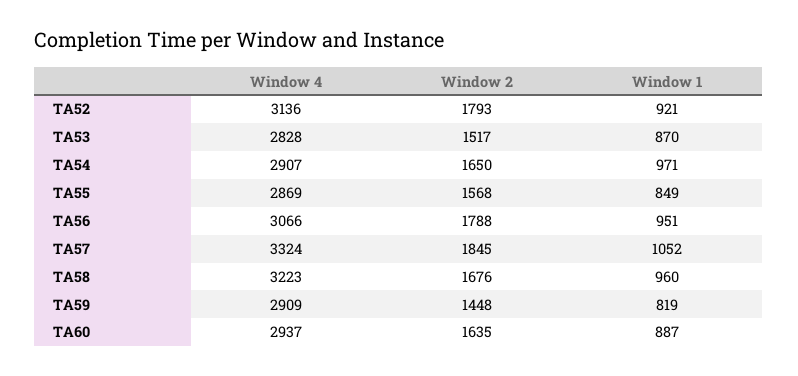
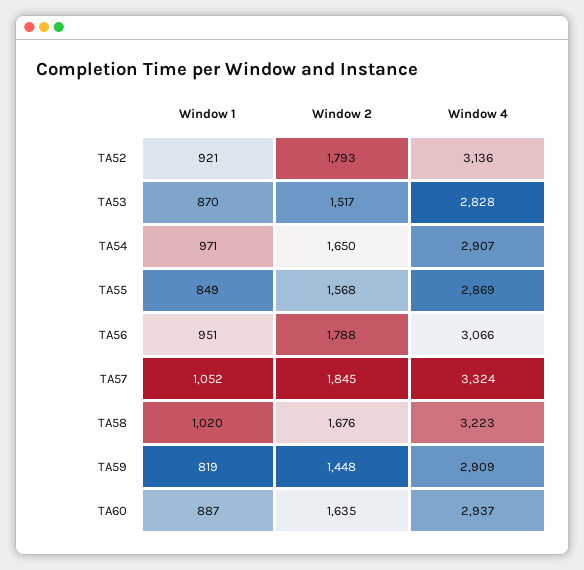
Window 1, TA58: 960 -> 1020

